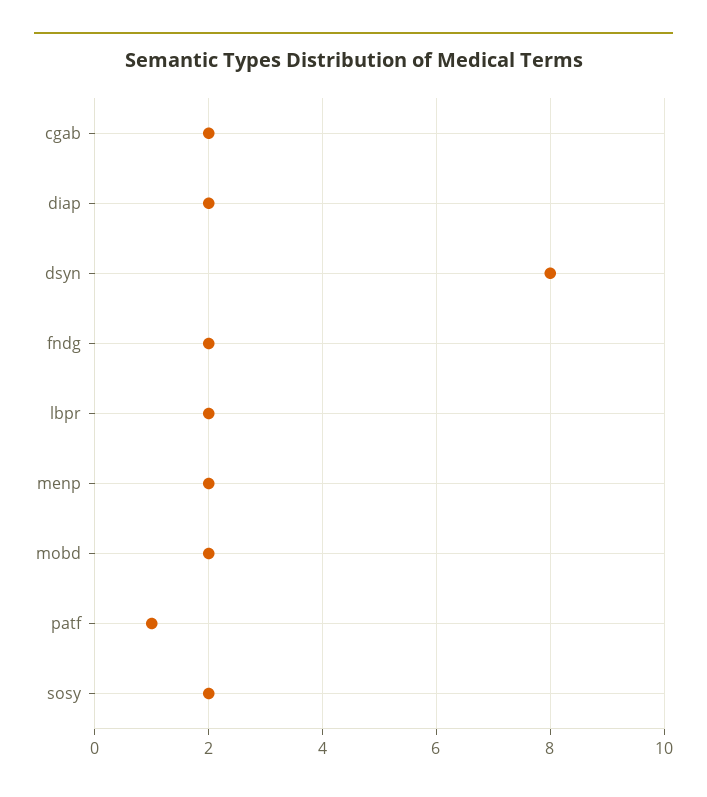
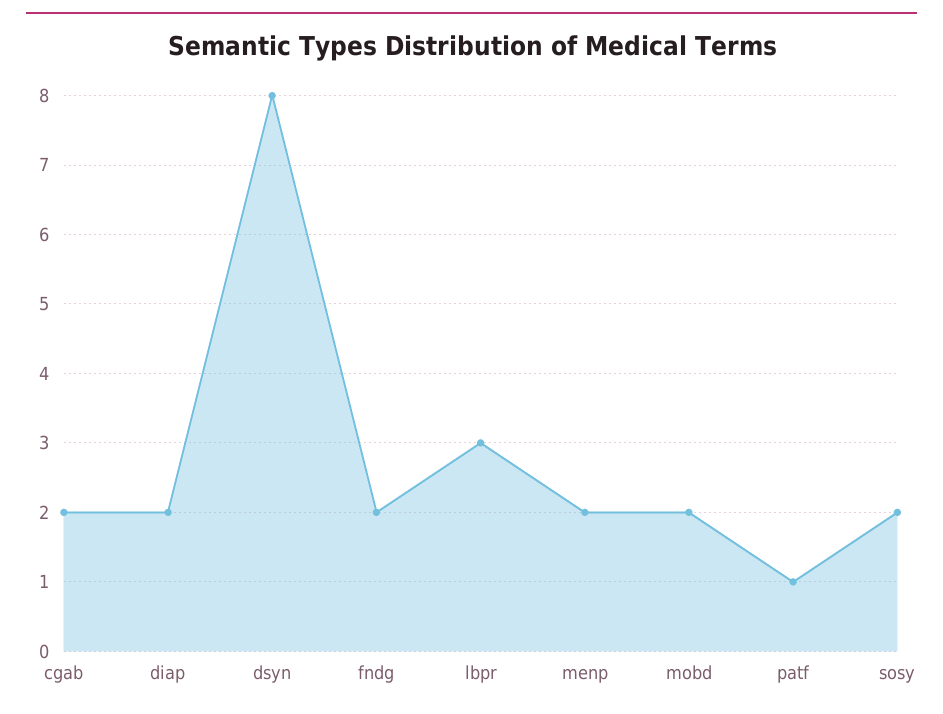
lbpr: 2 -> 3

